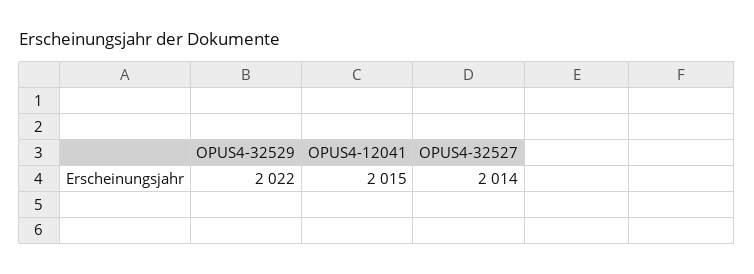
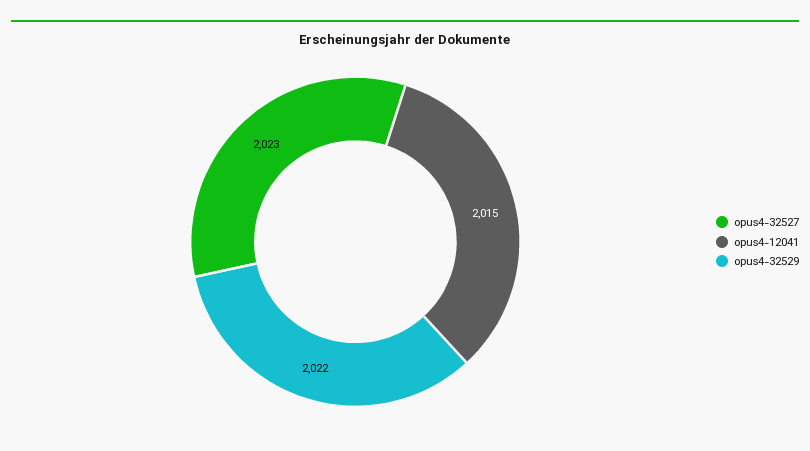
OPUS4-32527: 2014 -> 2023

